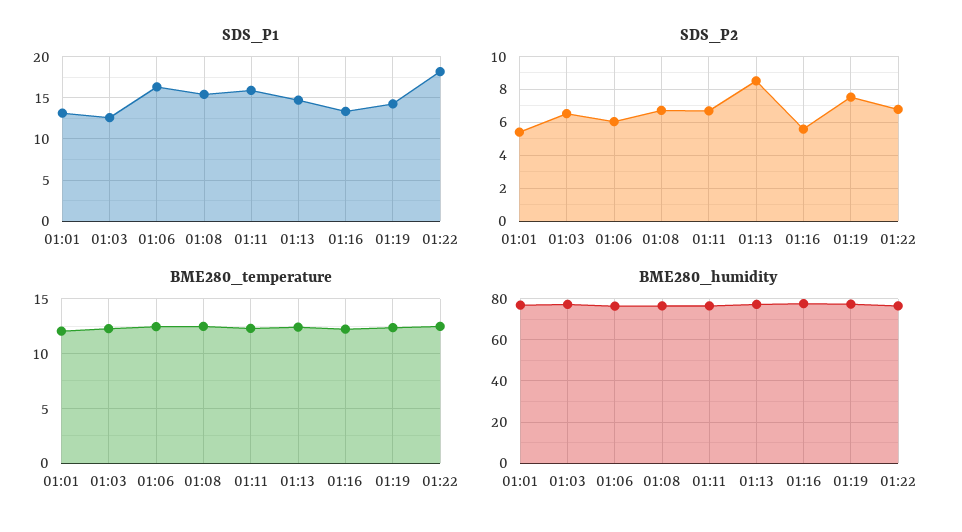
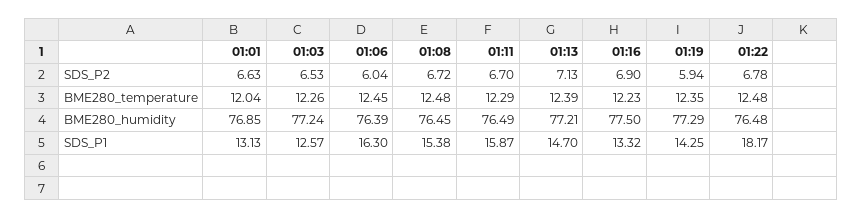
SDS_P2, 01:01: 5.5 -> 6.63
SDS_P2, 01:13: 8.5 -> 7.13
SDS_P2, 01:16: 5.5 -> 6.9
SDS_P2, 01:19: 7.5 -> 5.94

